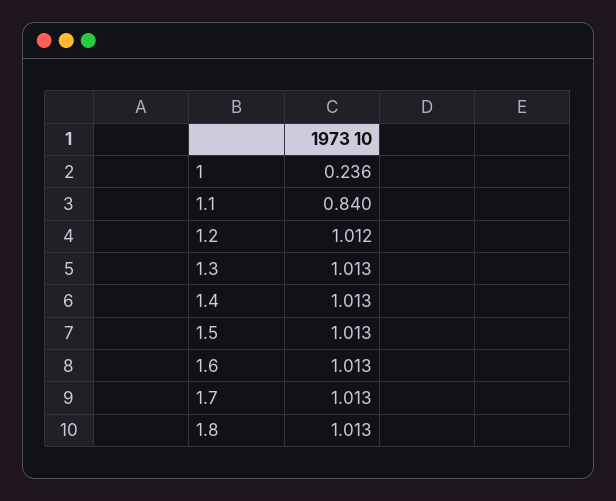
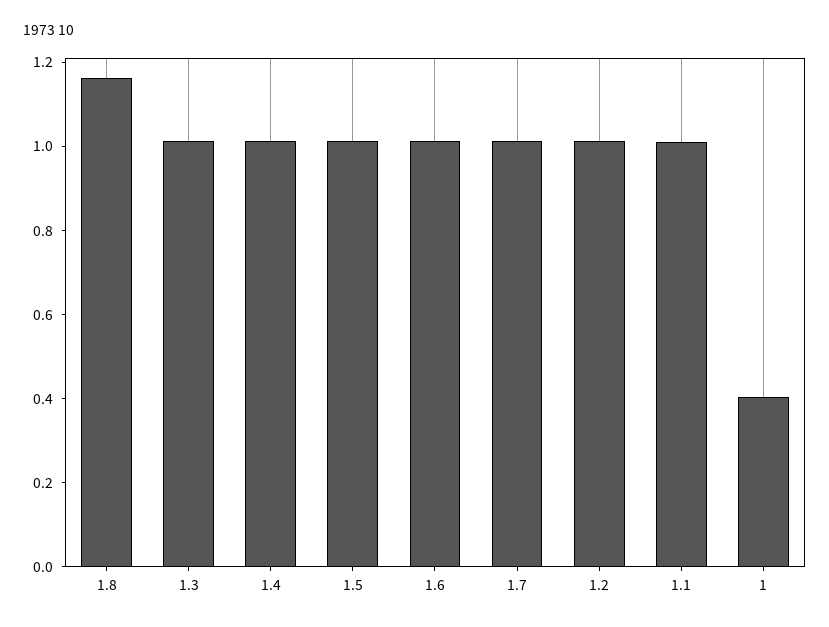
1: 0.236 -> 0.4
1.1: 0.84 -> 1
1.8: 1.013 -> 1.15

